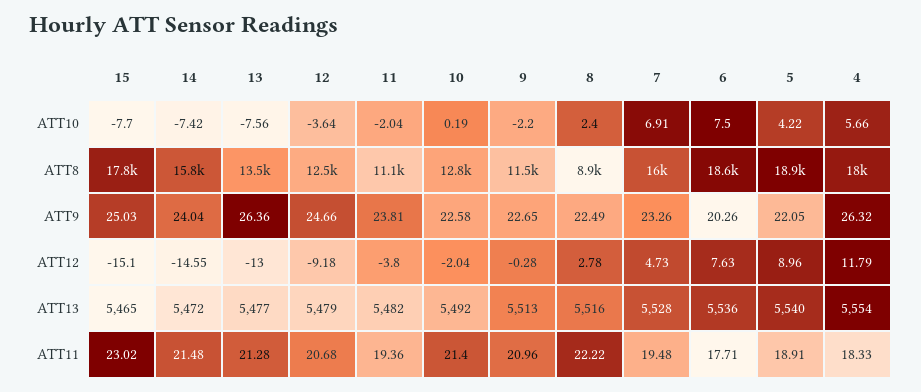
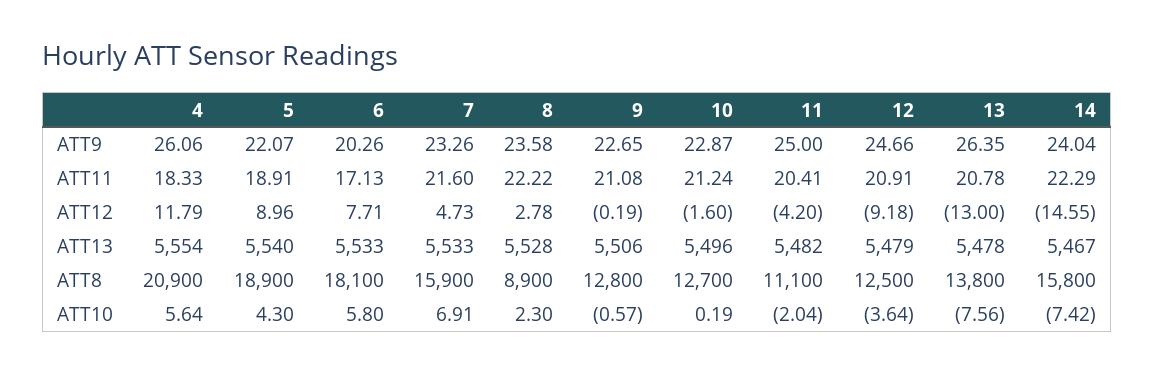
15, ATT10: -7.7 -> none
9, ATT10: -2.2 -> -0.57
8, ATT10: 2.4 -> 2.3
6, ATT10: 7.5 -> 5.8
5, ATT10: 4.22 -> 4.3
4, ATT10: 5.66 -> 5.64
15, ATT8: 17800 -> none
13, ATT8: 13500 -> 13800
10, ATT8: 12800 -> 12700
9, ATT8: 11500 -> 12800
7, ATT8: 16000 -> 15900
6, ATT8: 18600 -> 18100
4, ATT8: 18000 -> 20900
15, ATT9: 25.03 -> none
13, ATT9: 26.36 -> 26.35
11, ATT9: 23.81 -> 25
10, ATT9: 22.58 -> 22.87
8, ATT9: 22.49 -> 23.58
5, ATT9: 22.05 -> 22.07
4, ATT9: 26.32 -> 26.06
15, ATT12: -15.1 -> none
11, ATT12: -3.8 -> -4.2
10, ATT12: -2.04 -> -1.6
9, ATT12: -0.28 -> -0.19
6, ATT12: 7.63 -> 7.71
15, ATT13: 5465 -> none
14, ATT13: 5472 -> 5467
13, ATT13: 5477 -> 5478
10, ATT13: 5492 -> 5496
9, ATT13: 5513 -> 5506
8, ATT13: 5516 -> 5528
7, ATT13: 5528 -> 5533
6, ATT13: 5536 -> 5533
15, ATT11: 23.02 -> none
14, ATT11: 21.48 -> 22.29
13, ATT11: 21.28 -> 20.78
12, ATT11: 20.68 -> 20.91
11, ATT11: 19.36 -> 20.41
10, ATT11: 21.4 -> 21.24
9, ATT11: 20.96 -> 21.08
7, ATT11: 19.48 -> 21.6
6, ATT11: 17.71 -> 17.13

